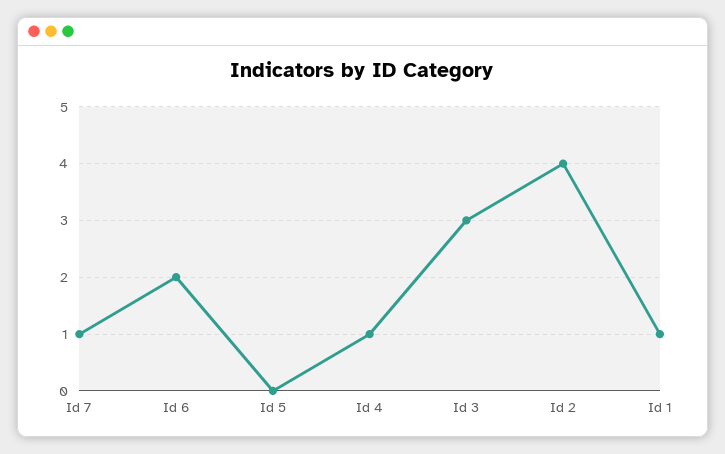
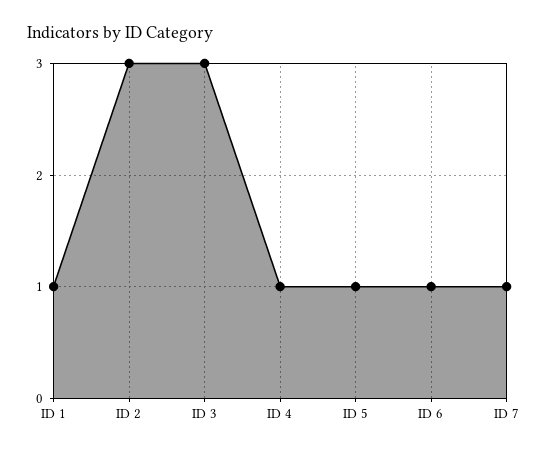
Id 6: 2 -> 1
Id 5: 0 -> 1
Id 2: 4 -> 3

